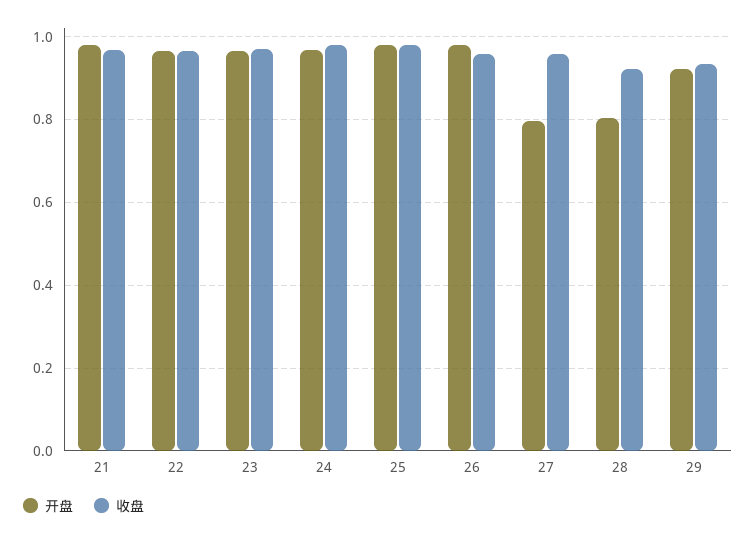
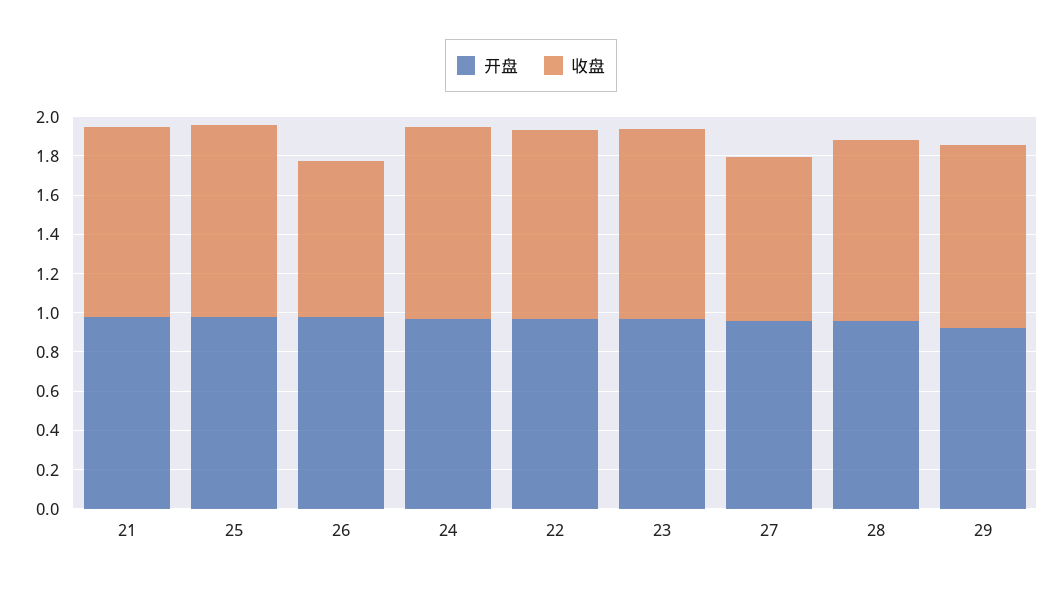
收盘, 26: 0.96 -> 0.8
开盘, 27: 0.8 -> 0.95
收盘, 27: 0.96 -> 0.85
开盘, 28: 0.8 -> 0.95

